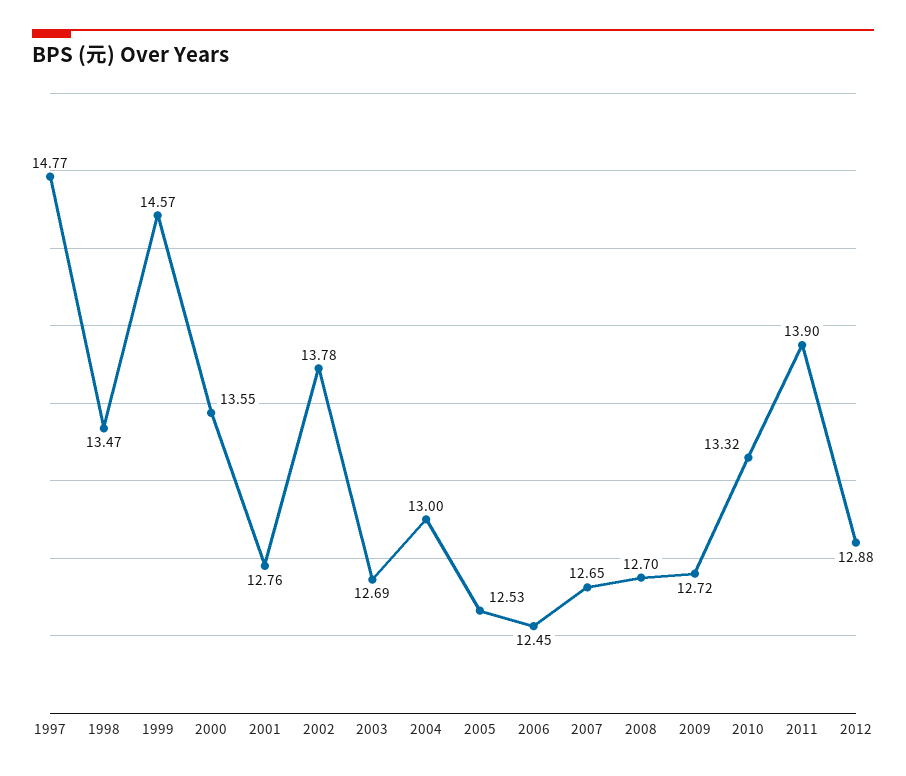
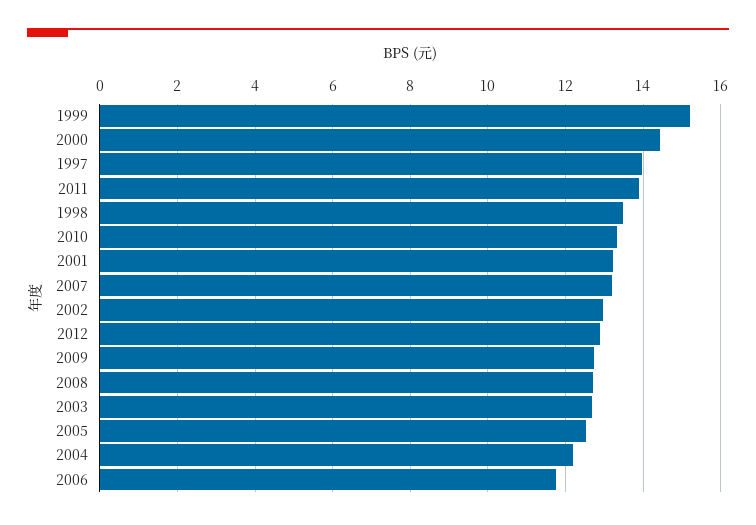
1997: 14.77 -> 14
1999: 14.57 -> 15.2
2000: 13.55 -> 14.4
2001: 12.76 -> 13.2
2002: 13.78 -> 13
2004: 13 -> 12.2
2006: 12.45 -> 11.8
2007: 12.65 -> 13.2

